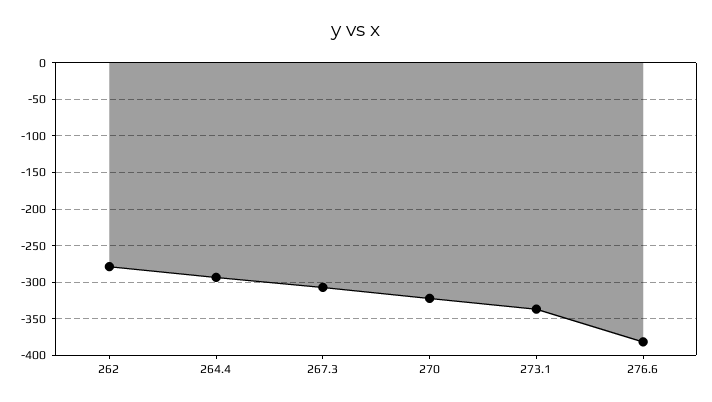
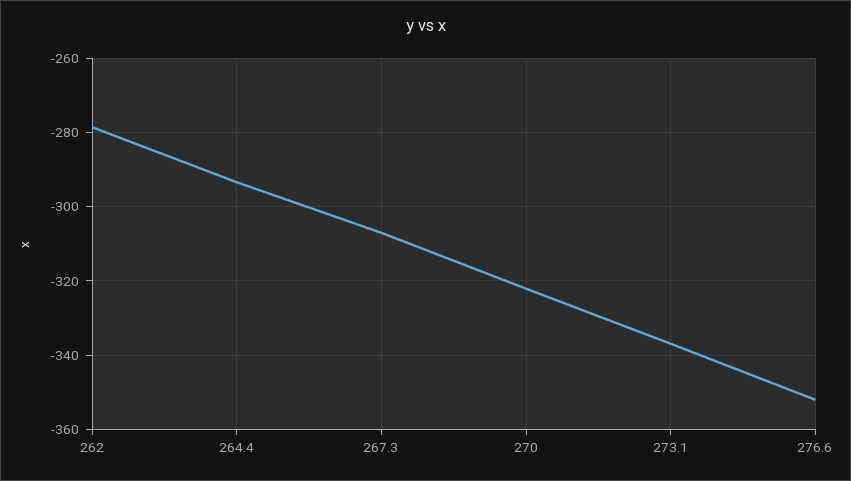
276.6: -380 -> -352

